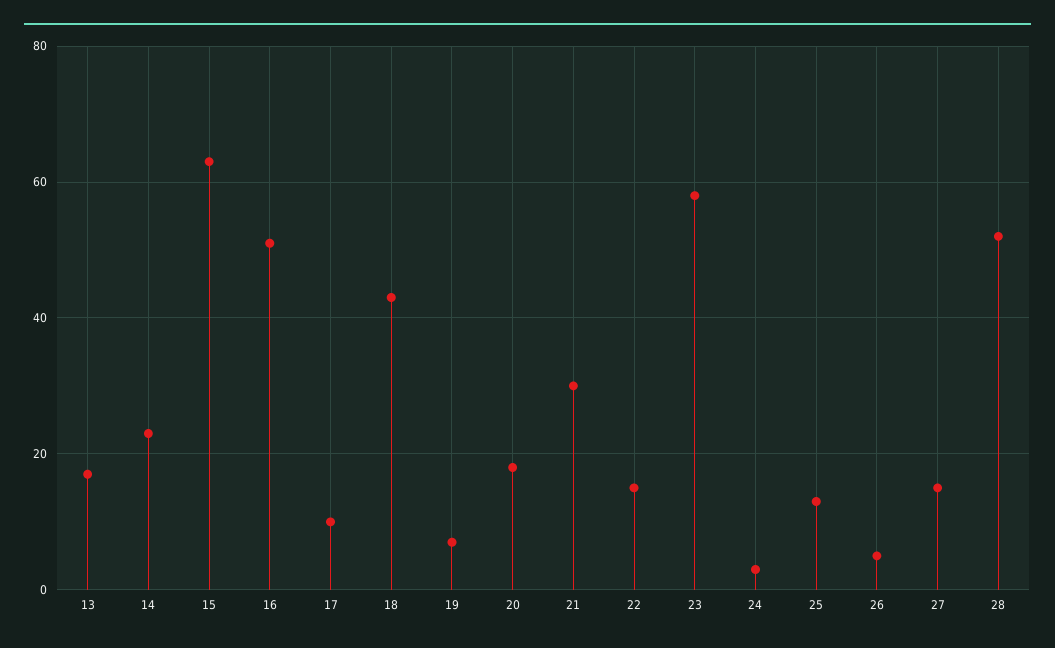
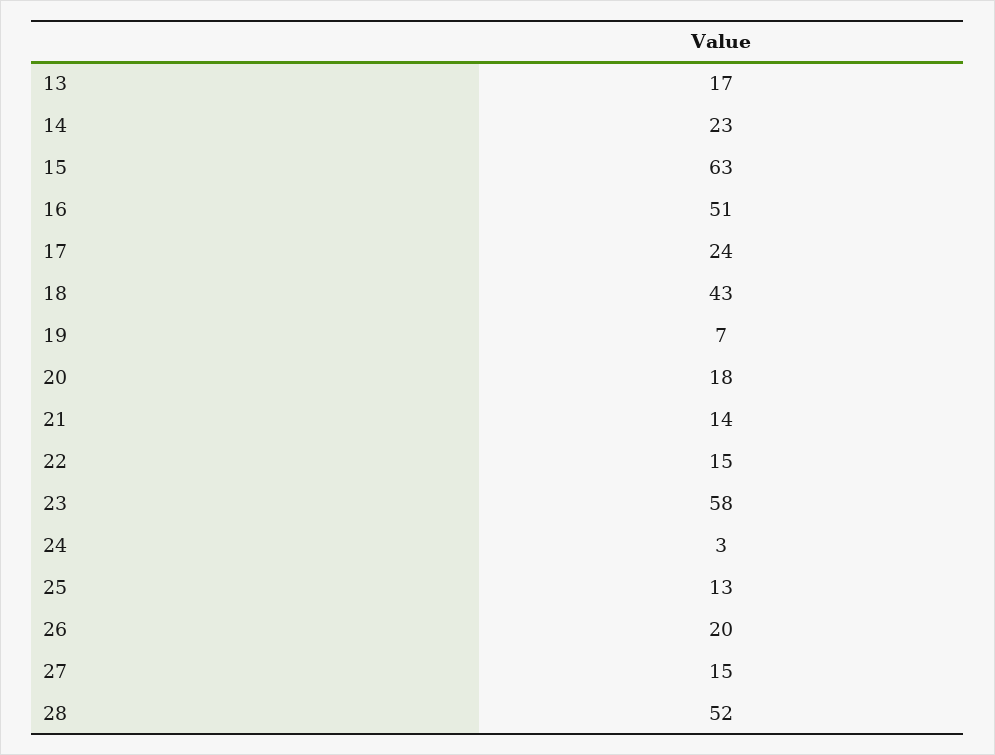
17: 10 -> 24
21: 30 -> 14
26: 5 -> 20

